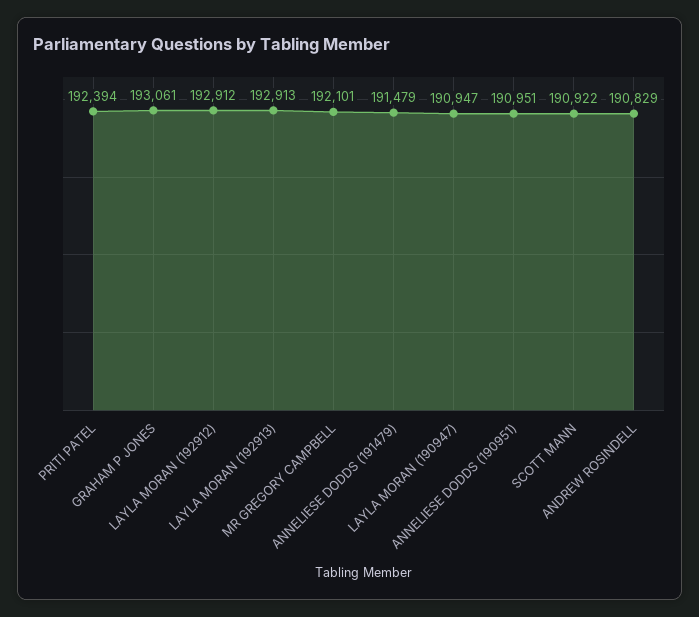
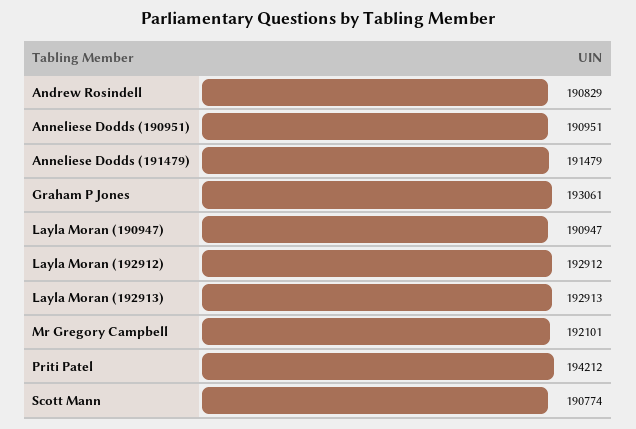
PRITI PATEL: 192394 -> 194212
SCOTT MANN: 190922 -> 190774

